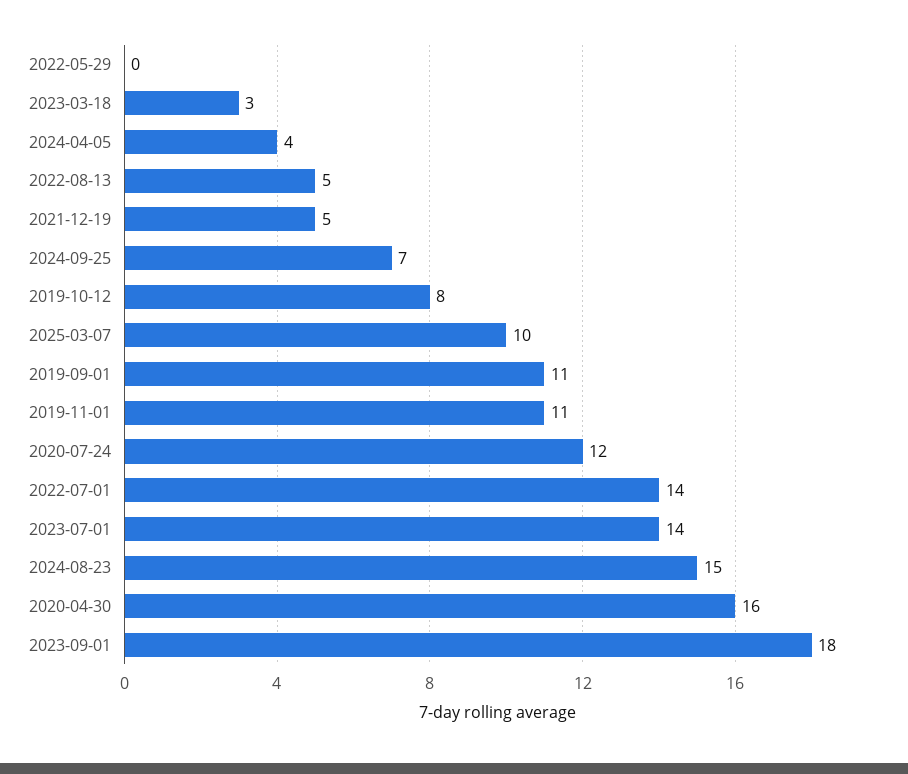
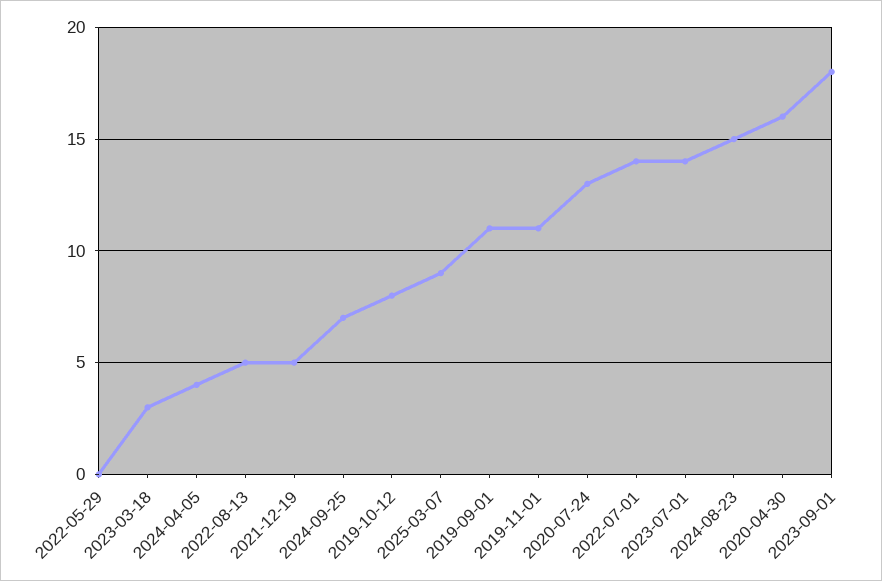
2025-03-07: 10 -> 9
2020-07-24: 12 -> 13

